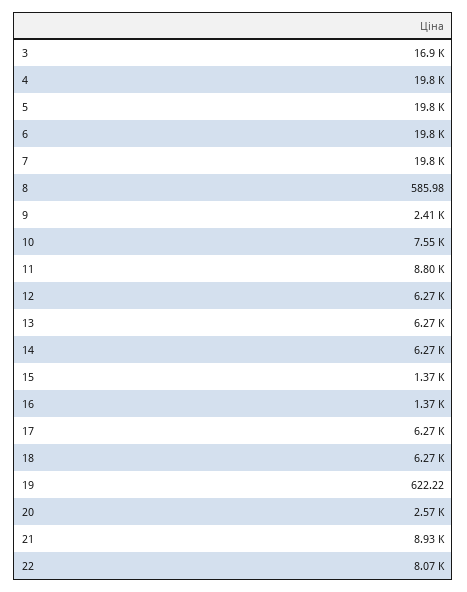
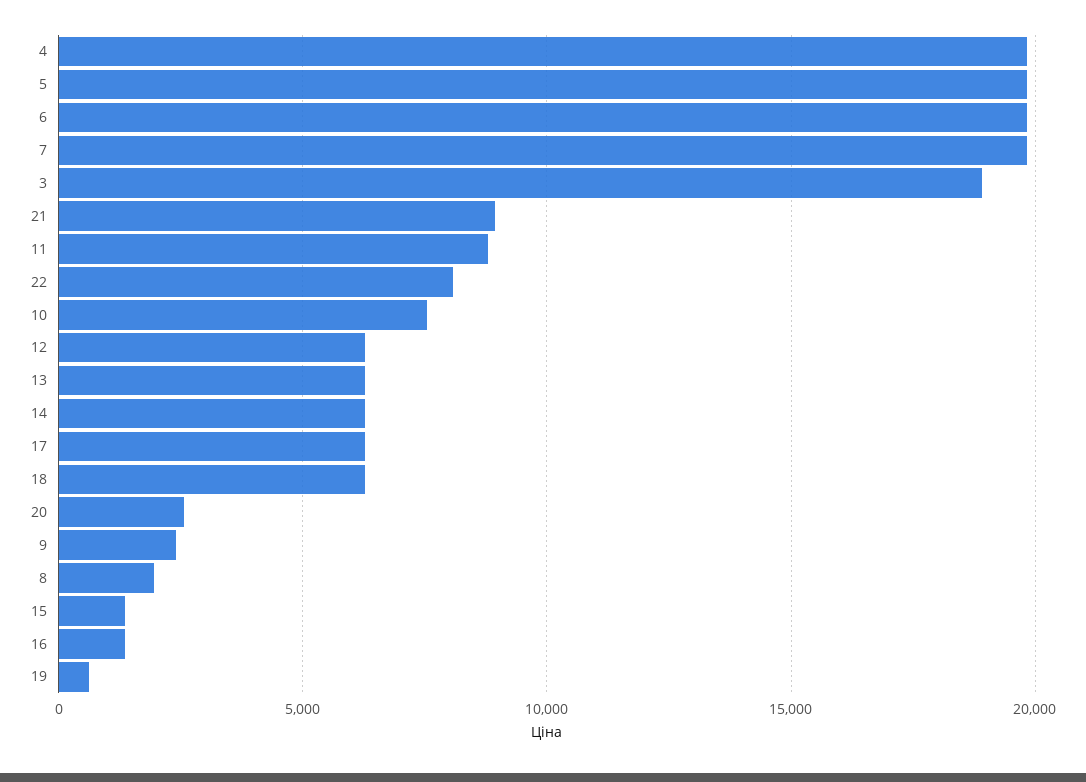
3: 16900 -> 19000
8: 585.98 -> 2000

